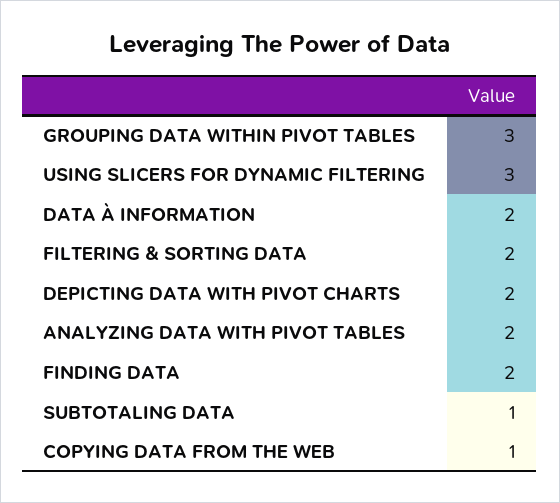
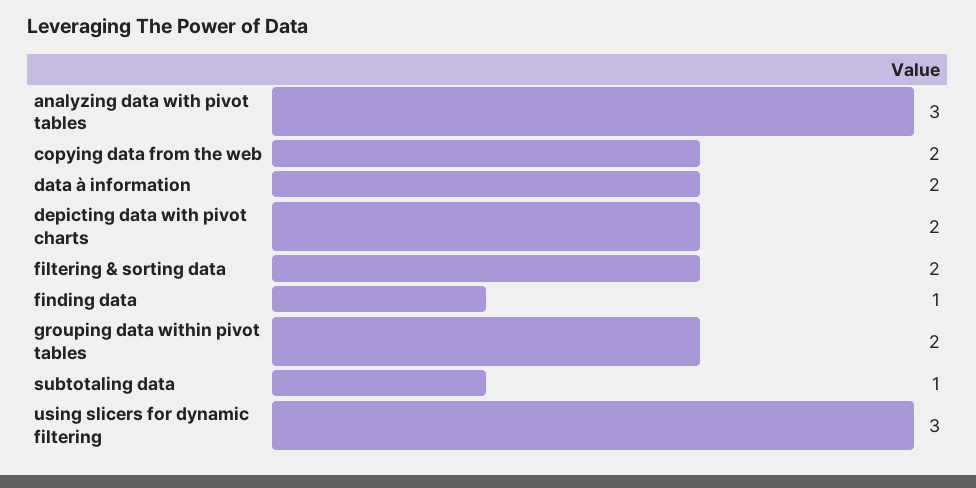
GROUPING DATA WITHIN PIVOT TABLES: 3 -> 2
ANALYZING DATA WITH PIVOT TABLES: 2 -> 3
FINDING DATA: 2 -> 1
COPYING DATA FROM THE WEB: 1 -> 2

